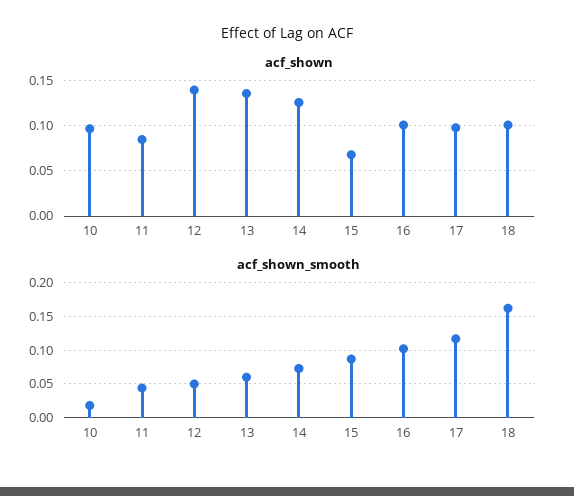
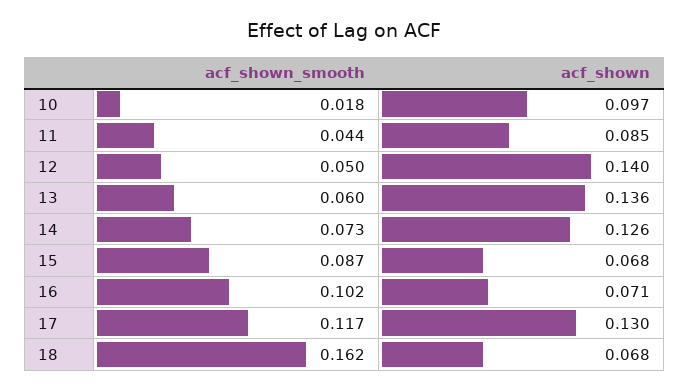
acf_shown, 16: 0.1 -> 0.071
acf_shown, 17: 0.1 -> 0.13
acf_shown, 18: 0.1 -> 0.068

